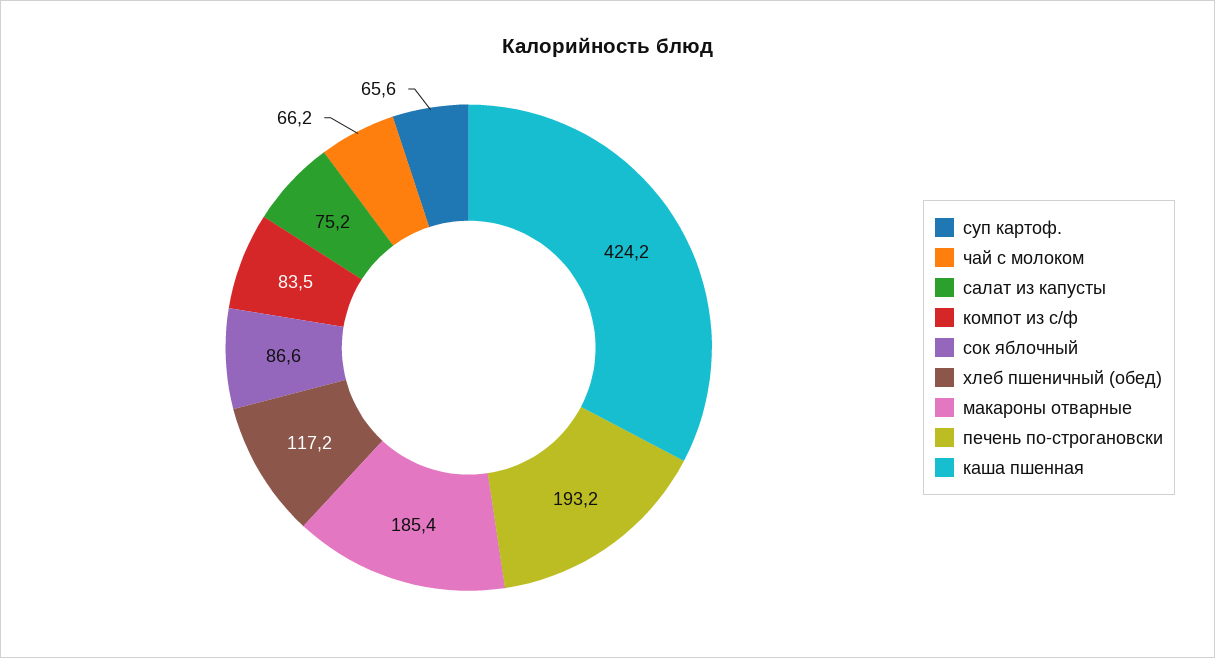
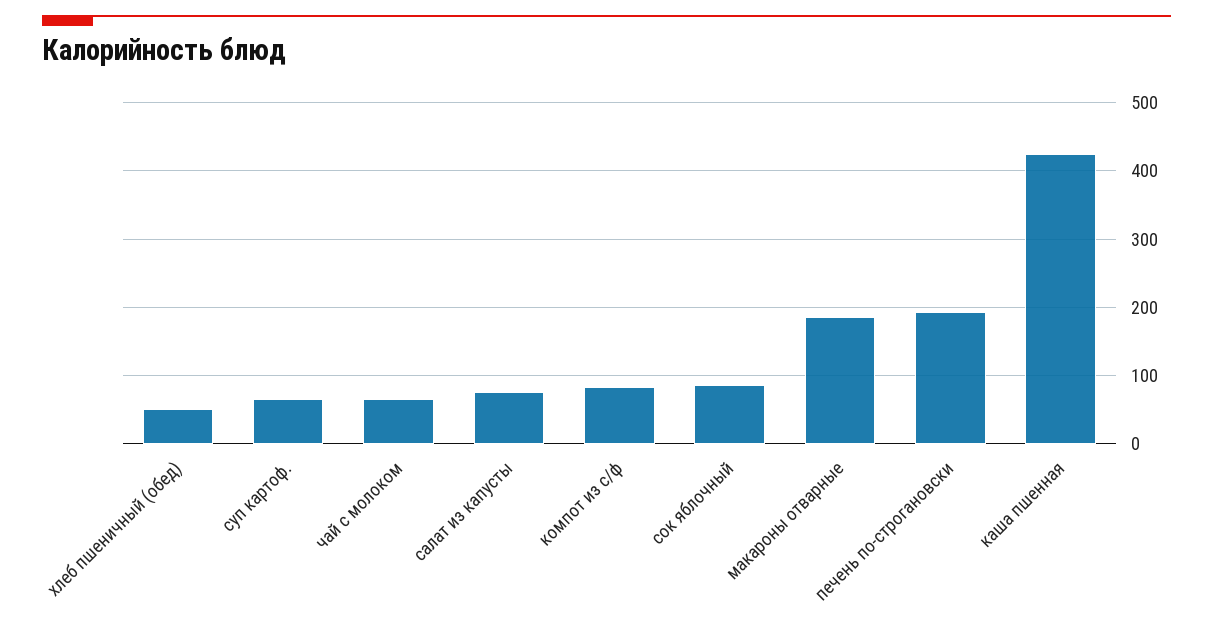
хлеб пшеничный (обед): 117.2 -> 50

